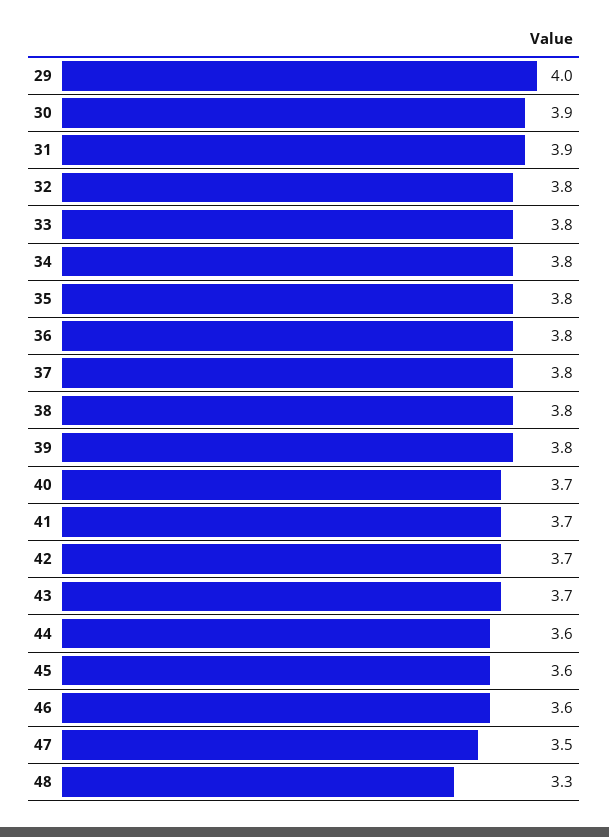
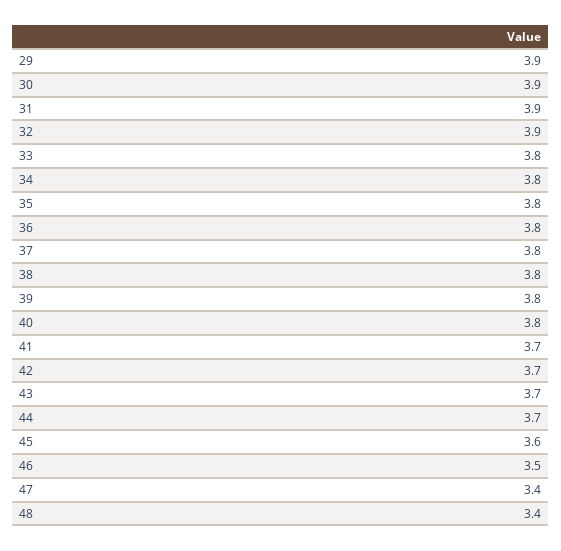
29: 4 -> 3.9
32: 3.8 -> 3.9
40: 3.7 -> 3.8
44: 3.6 -> 3.7
46: 3.6 -> 3.5
47: 3.5 -> 3.4
48: 3.3 -> 3.4

